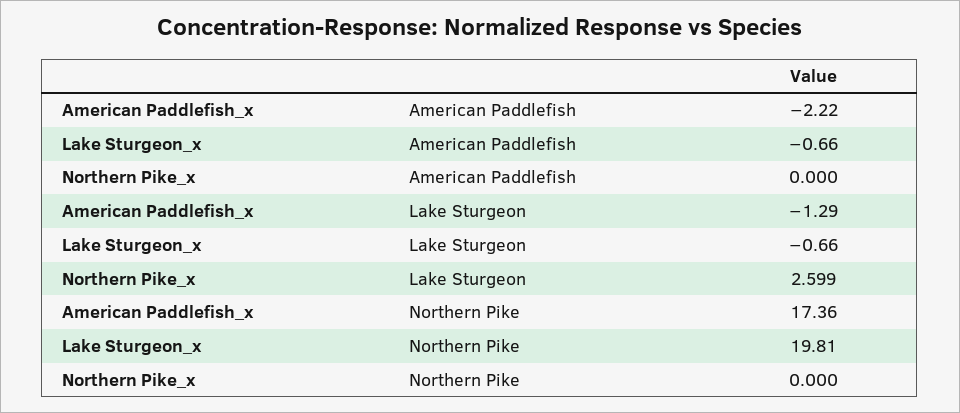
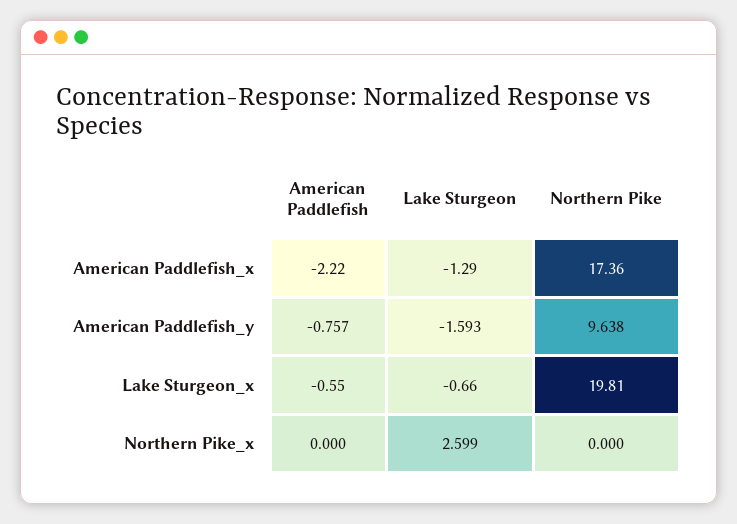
Lake Sturgeon_x, American Paddlefish: -0.66 -> -0.55
American Paddlefish_y, American Paddlefish: none -> -0.757
American Paddlefish_y, Lake Sturgeon: none -> -1.593
American Paddlefish_y, Northern Pike: none -> 9.638

